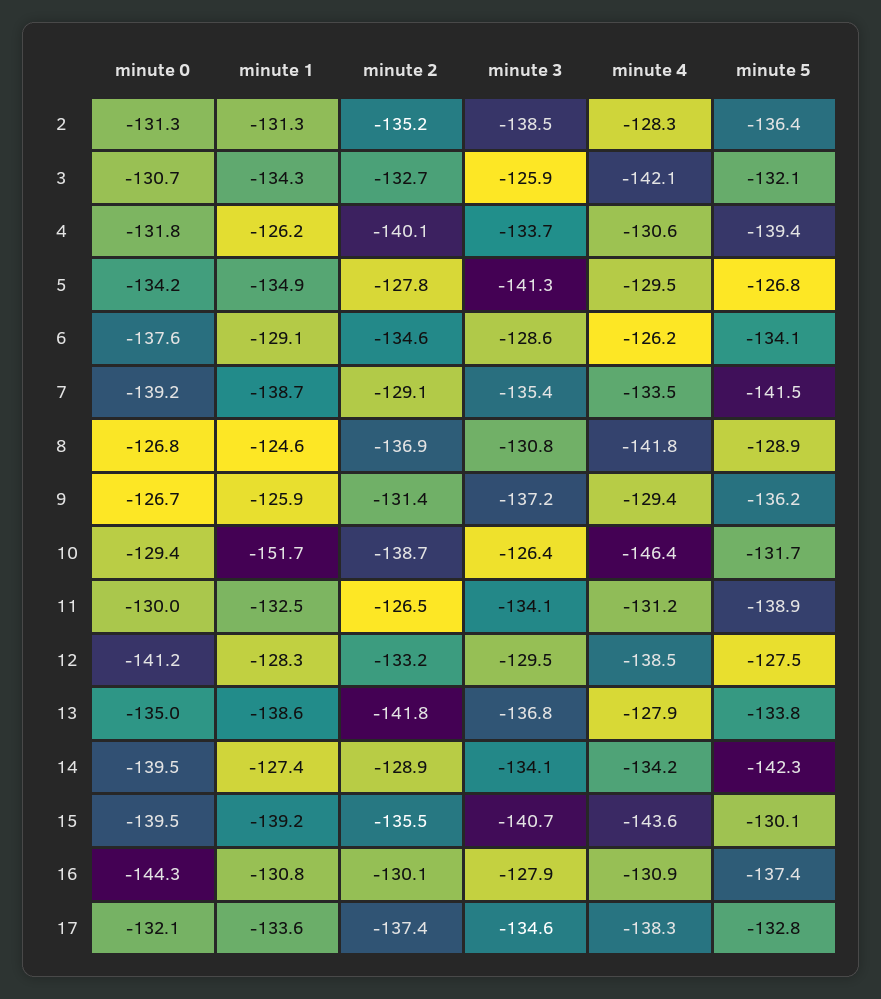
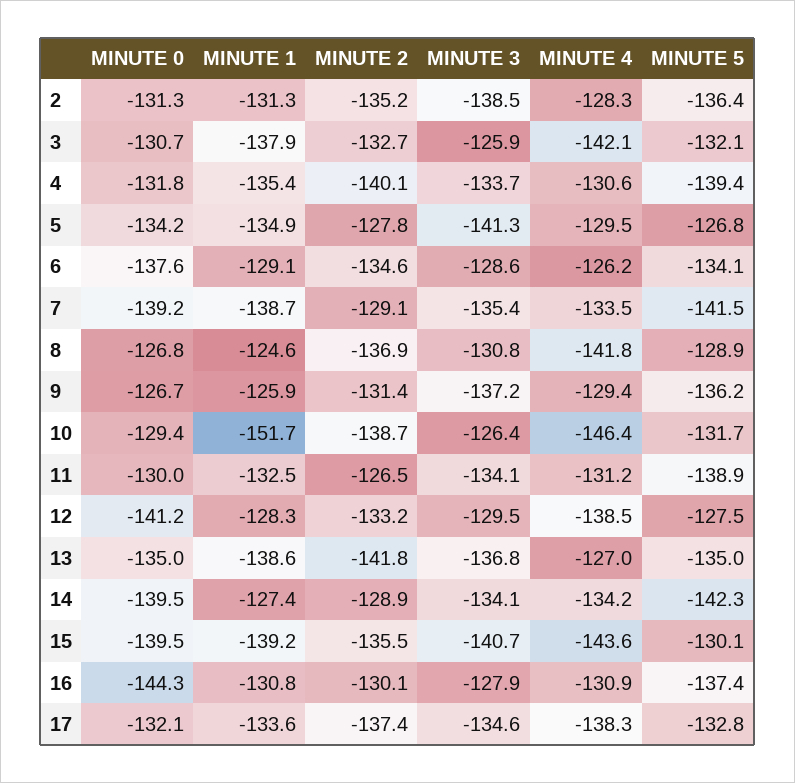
minute 1, 3: -134.3 -> -137.9
minute 1, 4: -126.2 -> -135.4
minute 4, 13: -127.9 -> -127
minute 5, 13: -133.8 -> -135

